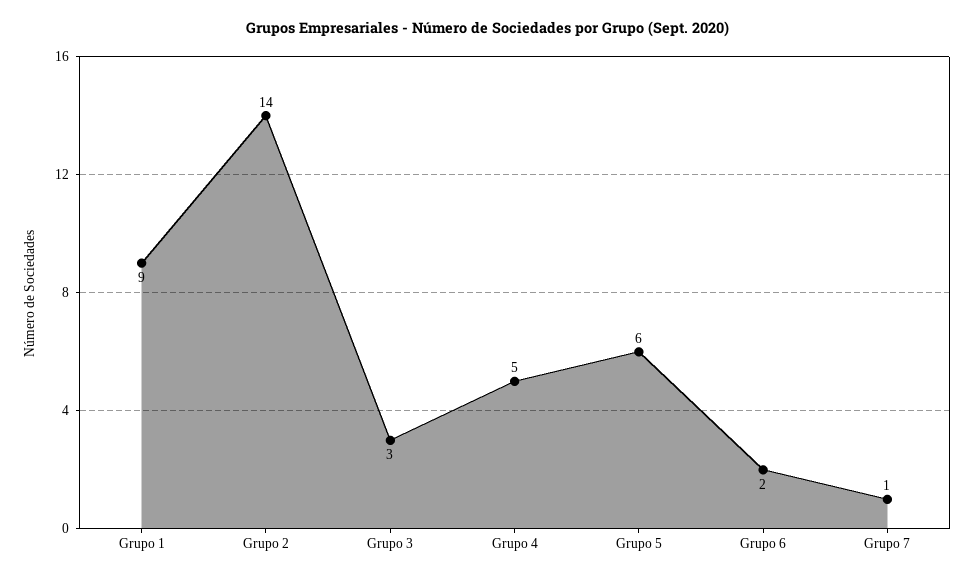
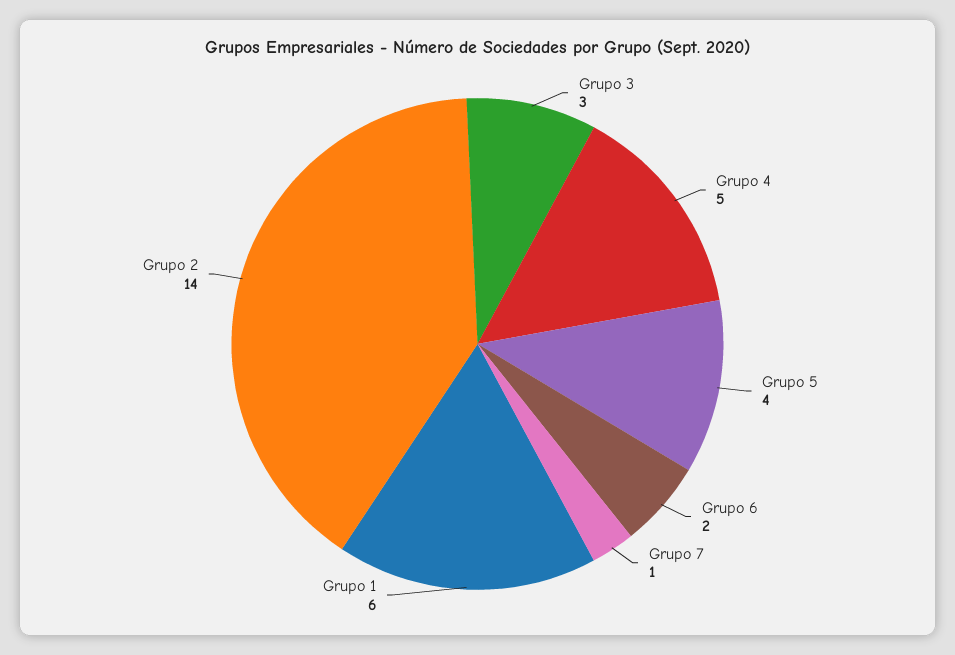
Grupo 1: 9 -> 6
Grupo 5: 6 -> 4

